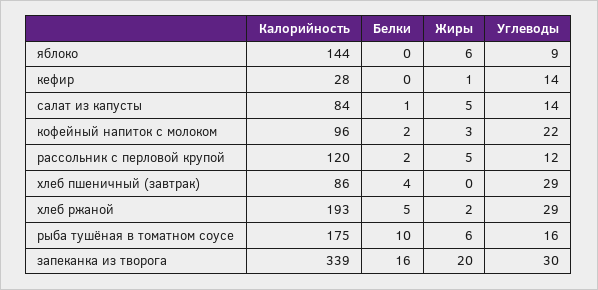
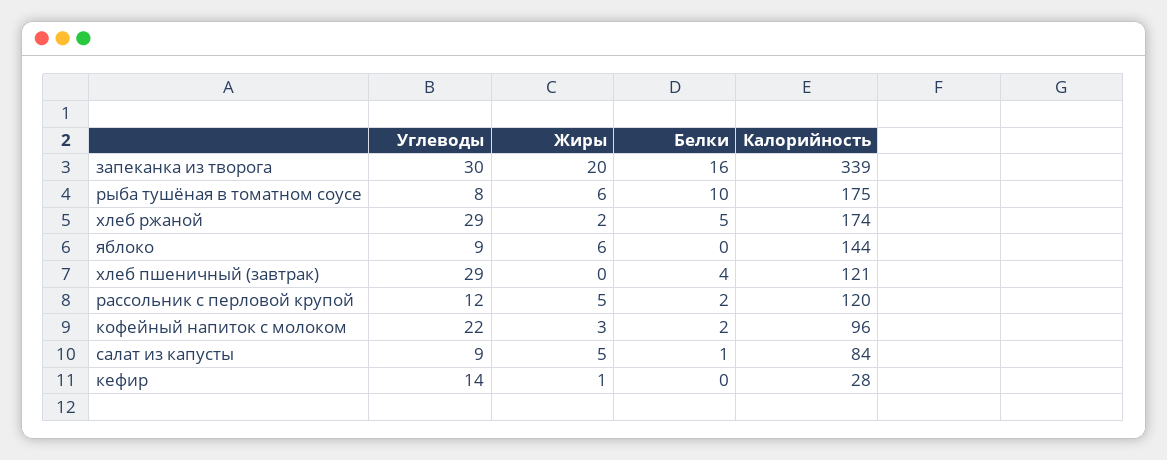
Углеводы, салат из капусты: 14 -> 9
Калорийность, хлеб пшеничный (завтрак): 86 -> 121
Калорийность, хлеб ржаной: 193 -> 174
Углеводы, рыба тушёная в томатном соусе: 16 -> 8

